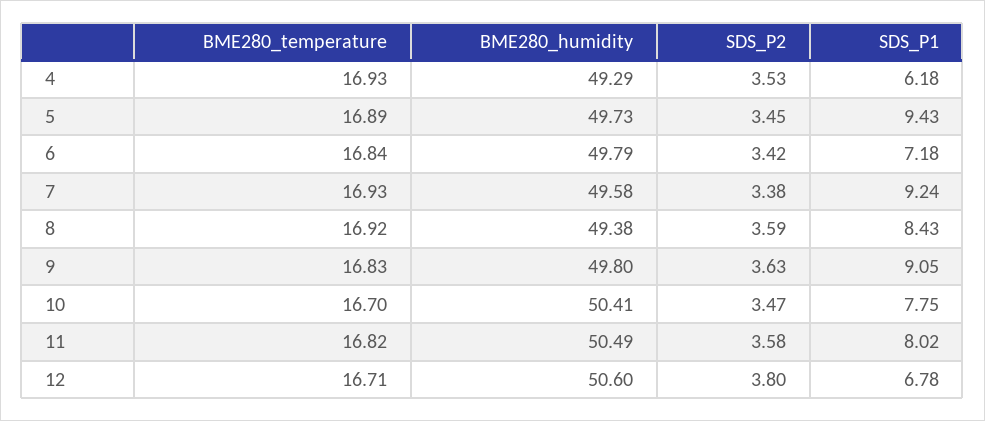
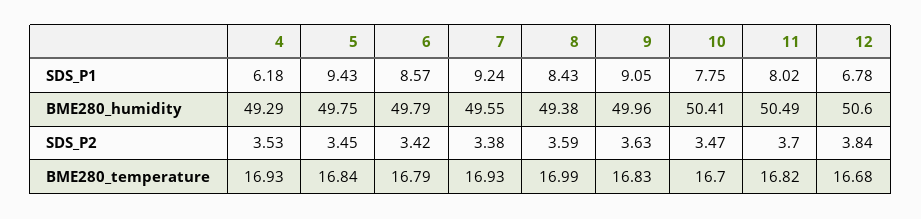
BME280_temperature, 5: 16.89 -> 16.84
BME280_humidity, 5: 49.73 -> 49.75
BME280_temperature, 6: 16.84 -> 16.79
SDS_P1, 6: 7.18 -> 8.57
BME280_humidity, 7: 49.58 -> 49.55
BME280_temperature, 8: 16.92 -> 16.99
BME280_humidity, 9: 49.8 -> 49.96
SDS_P2, 11: 3.58 -> 3.7
BME280_temperature, 12: 16.71 -> 16.68
SDS_P2, 12: 3.8 -> 3.84

